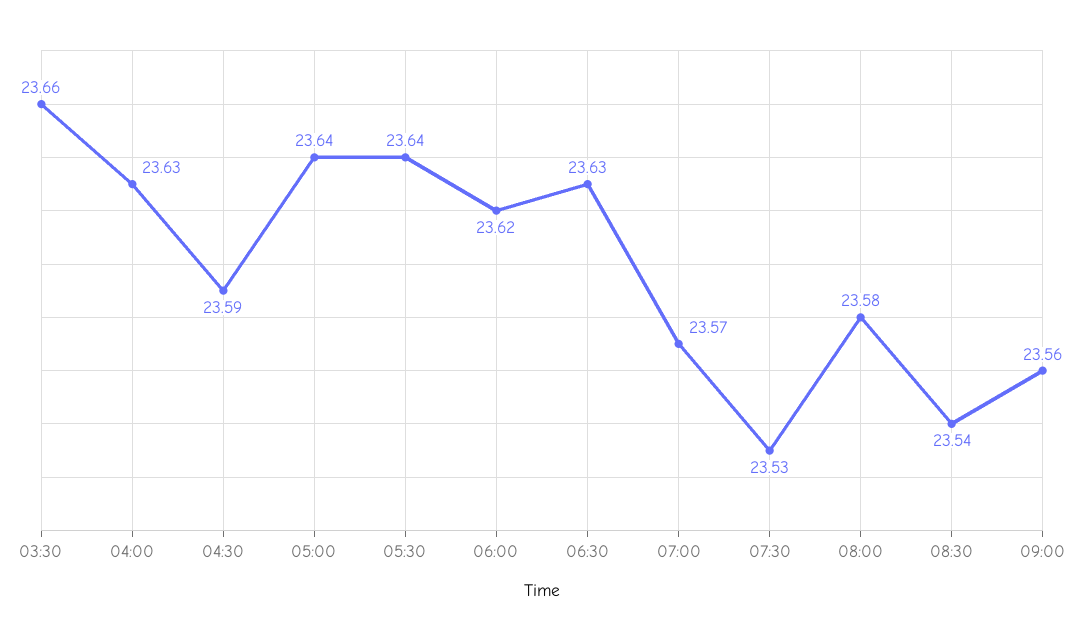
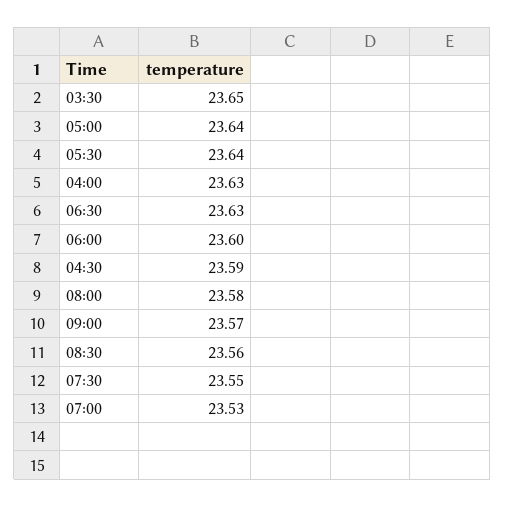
03:30: 23.66 -> 23.65
06:00: 23.62 -> 23.6
07:00: 23.57 -> 23.53
07:30: 23.53 -> 23.55
08:30: 23.54 -> 23.56
09:00: 23.56 -> 23.57

